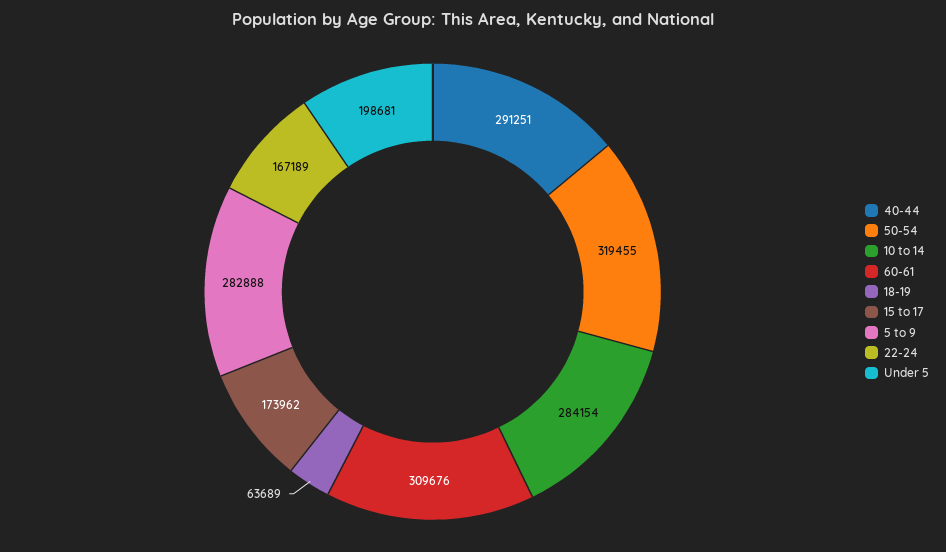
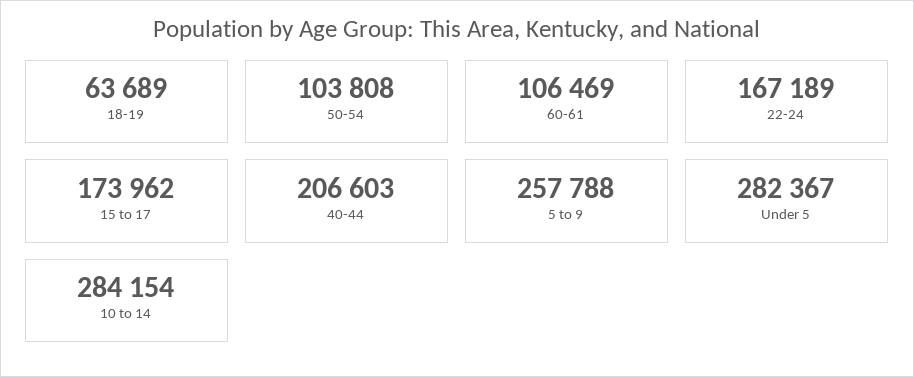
40-44: 291251 -> 206603
50-54: 319455 -> 103808
60-61: 309676 -> 106469
5 to 9: 282888 -> 257788
Under 5: 198681 -> 282367

